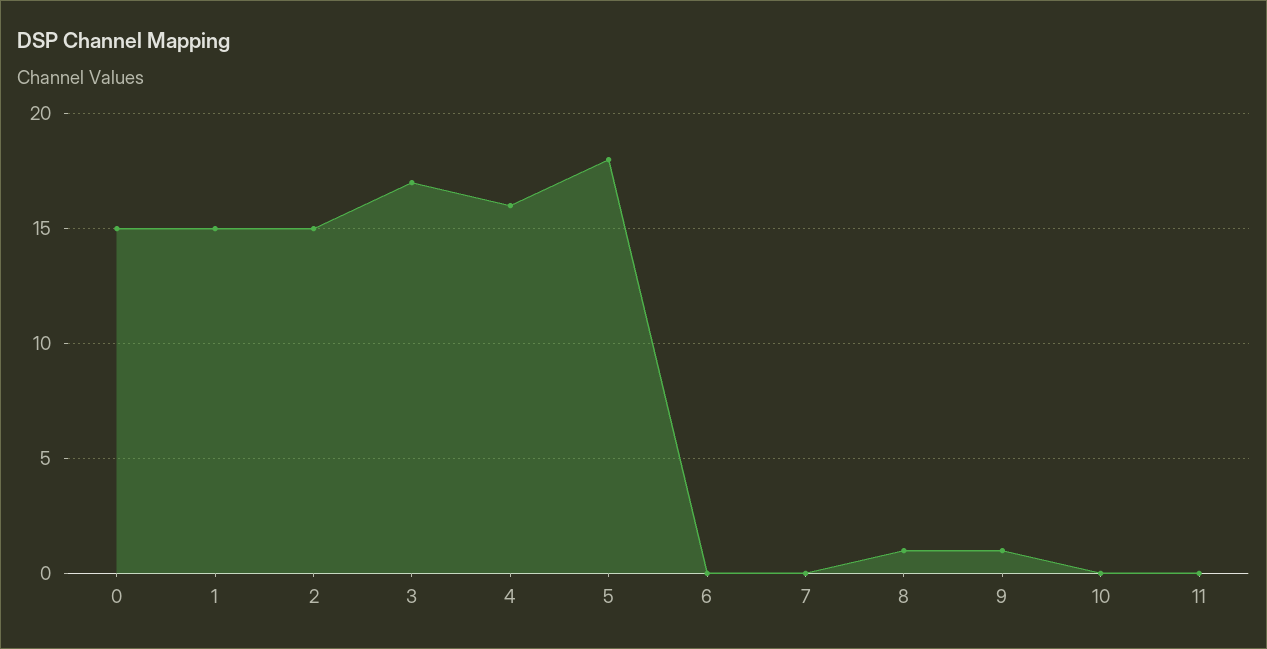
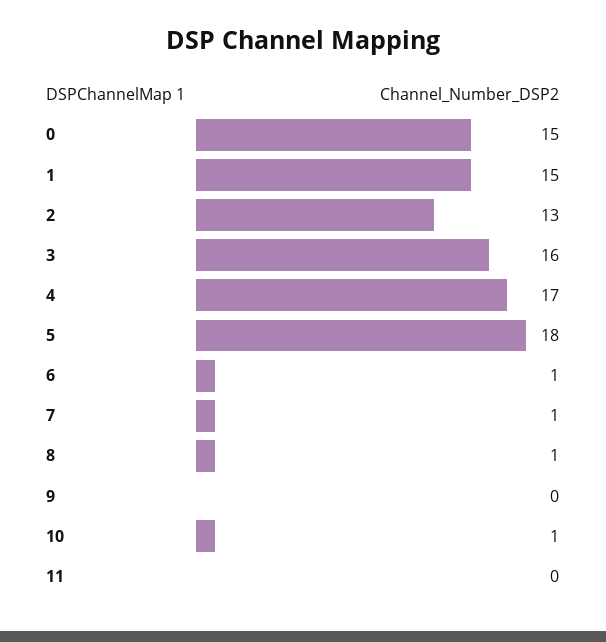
2: 15 -> 13
3: 17 -> 16
4: 16 -> 17
6: 0 -> 1
7: 0 -> 1
9: 1 -> 0
10: 0 -> 1

